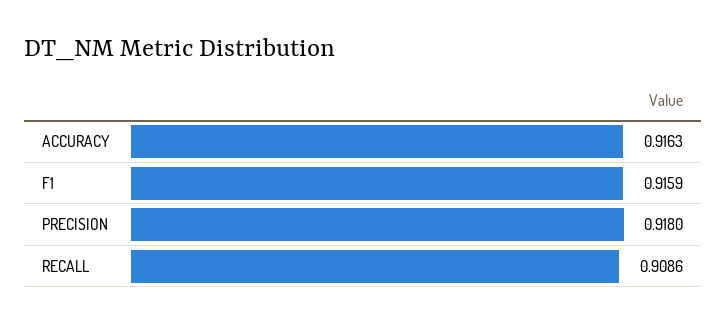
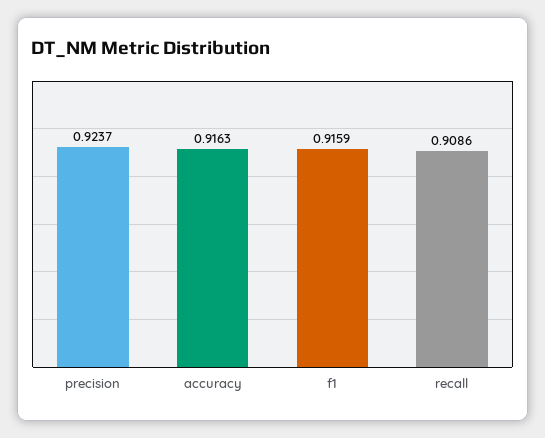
PRECISION: 0.918 -> 0.9237

